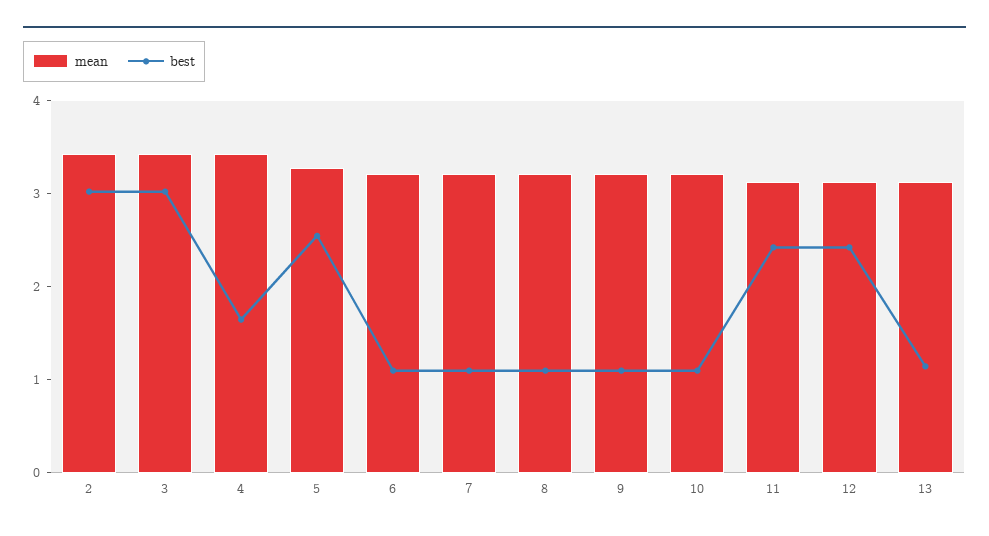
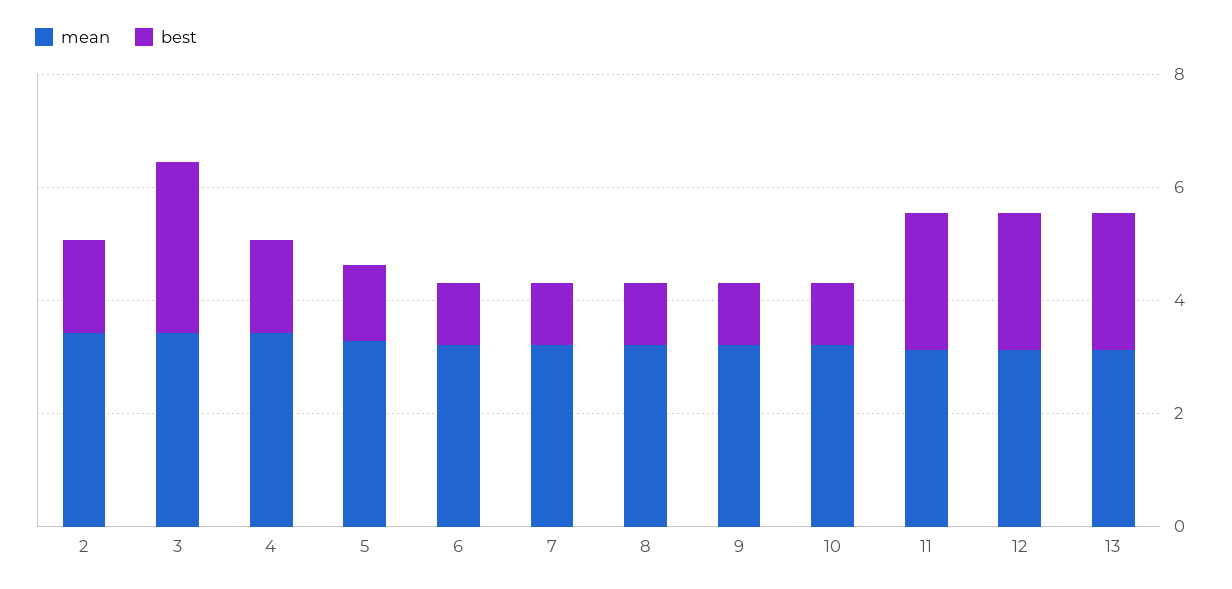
best, 2: 3 -> 1.5
best, 5: 2.6 -> 1.5
best, 13: 1.2 -> 2.5

